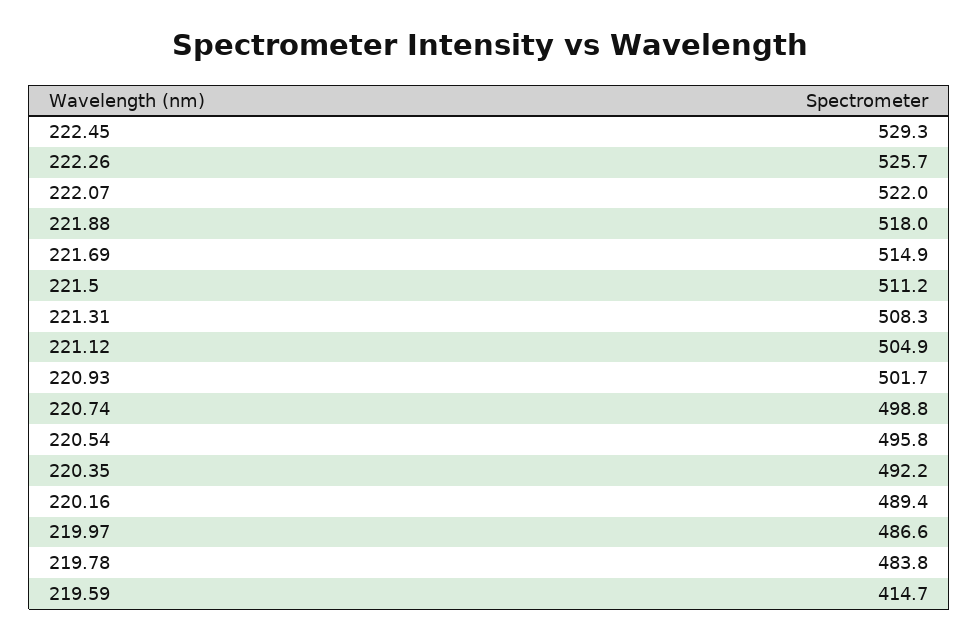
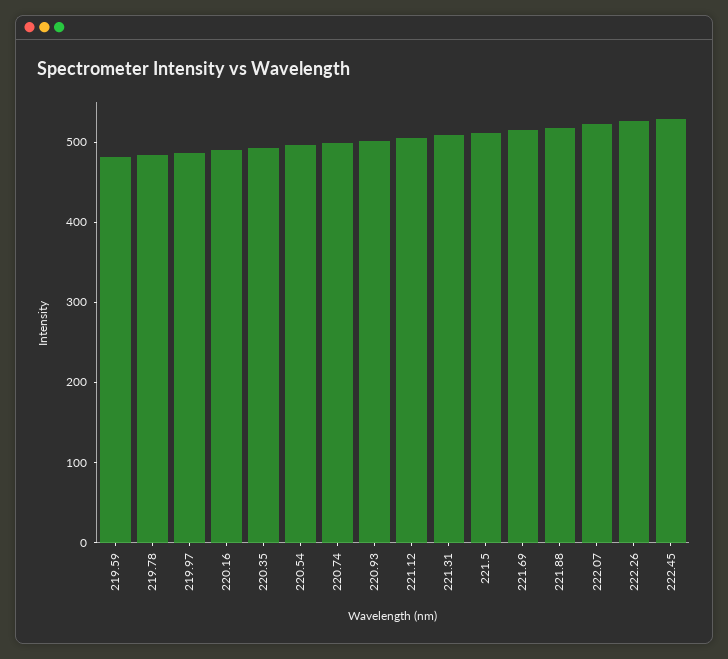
219.59: 414.7 -> 480

